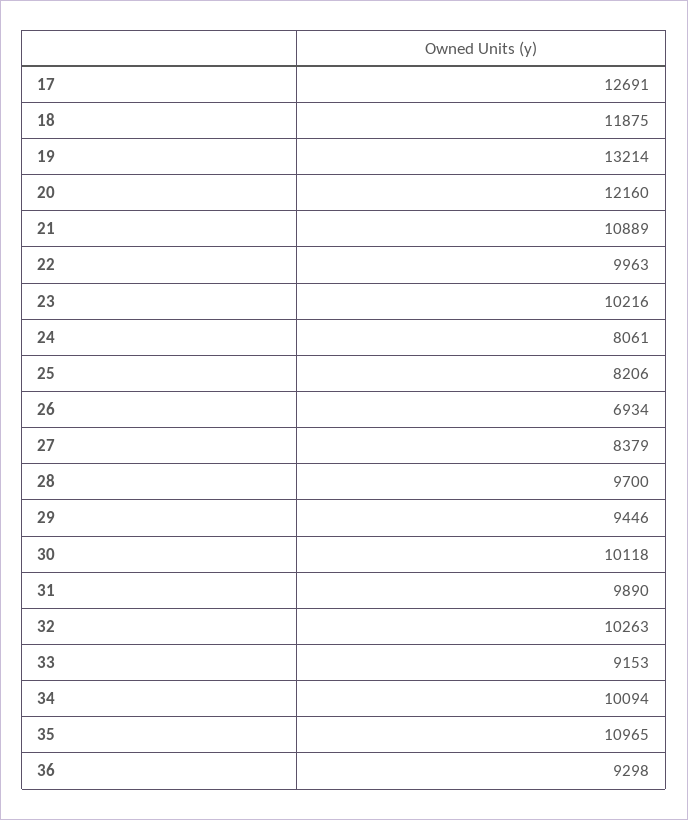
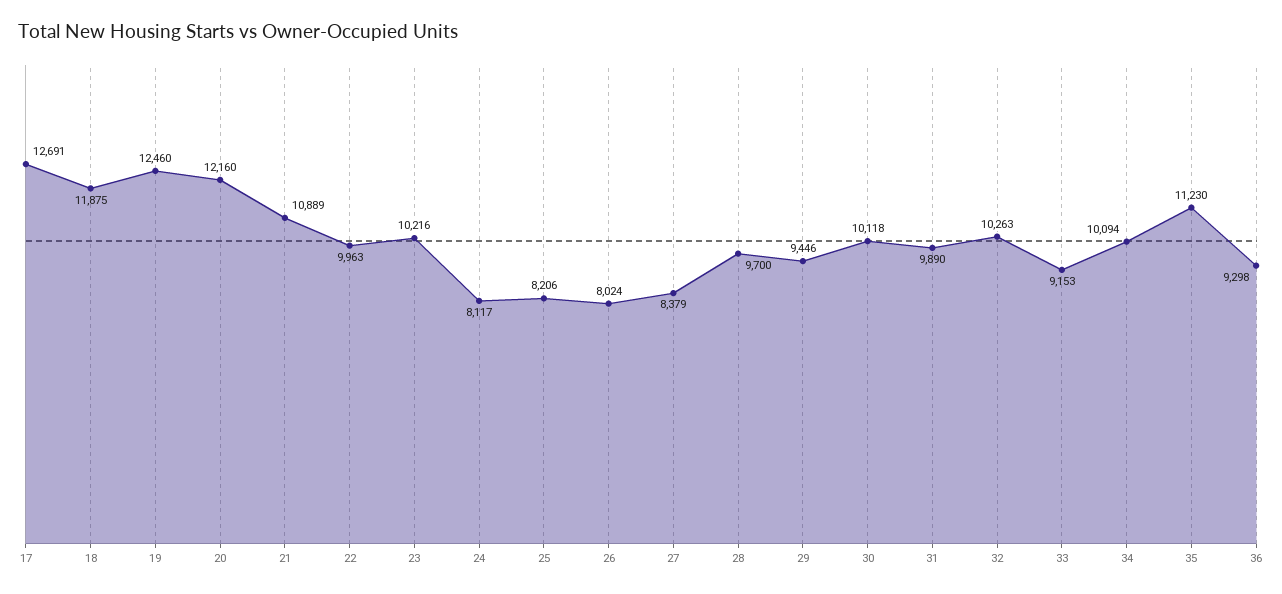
19: 13214 -> 12460
24: 8061 -> 8117
26: 6934 -> 8024
35: 10965 -> 11230

